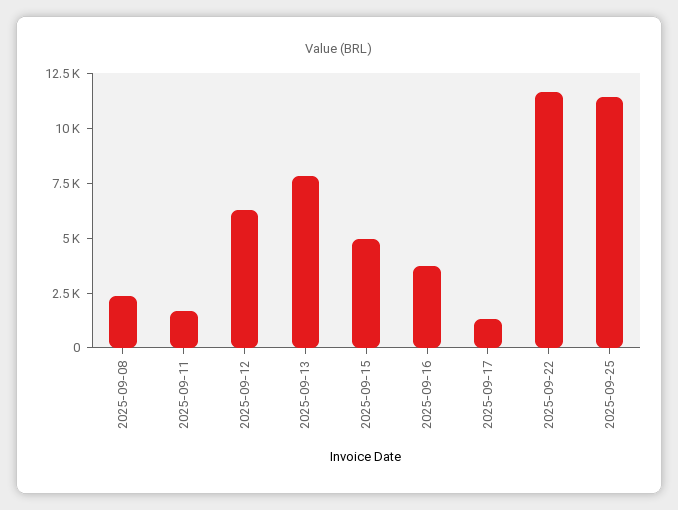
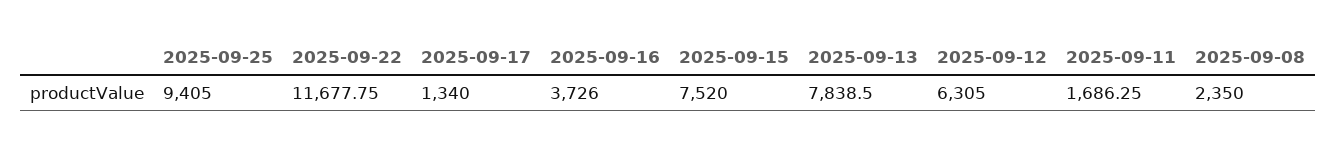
2025-09-15: 5000 -> 7520
2025-09-25: 11500 -> 9405

